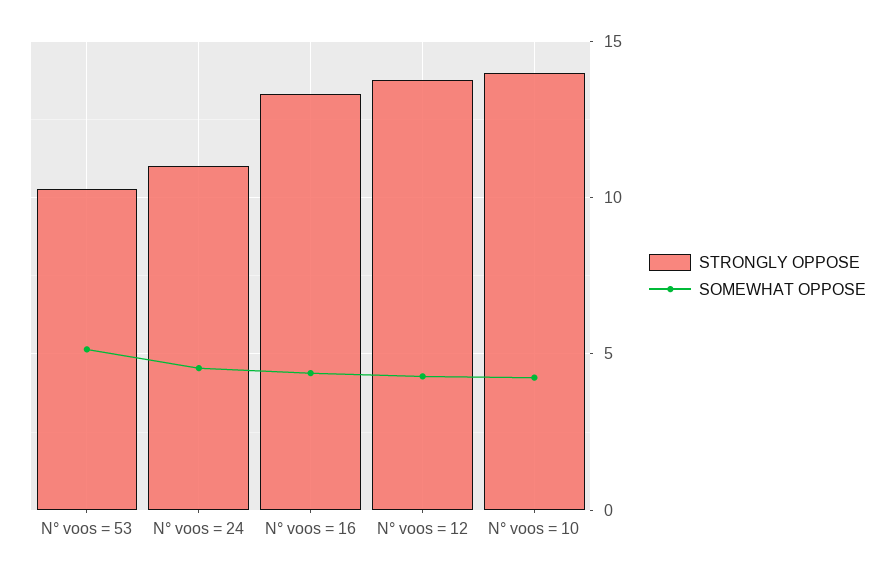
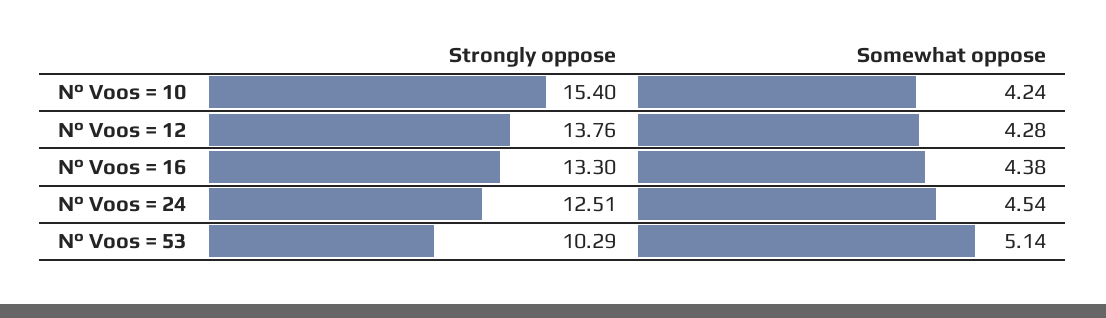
STRONGLY OPPOSE, N° voos = 24: 11 -> 12.51
STRONGLY OPPOSE, N° voos = 10: 14 -> 15.4

